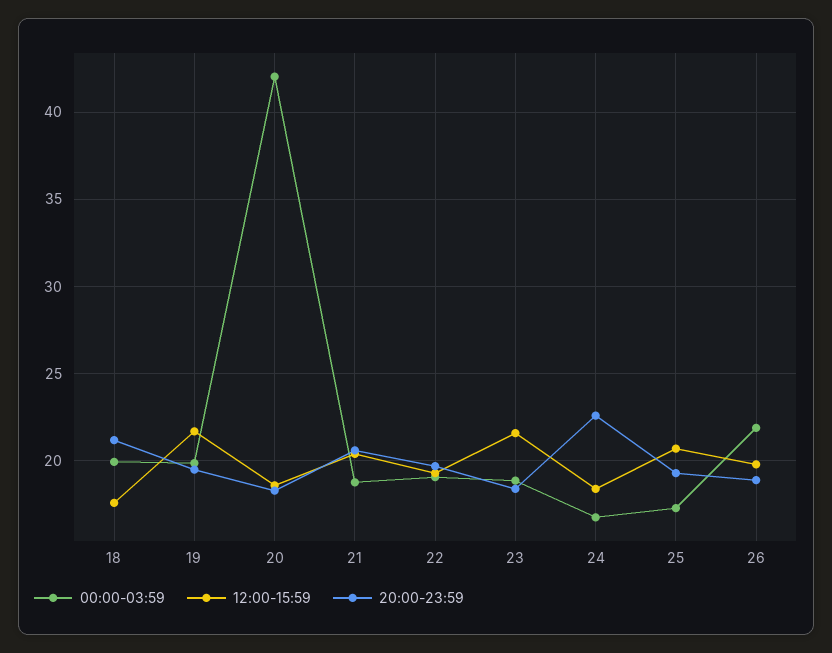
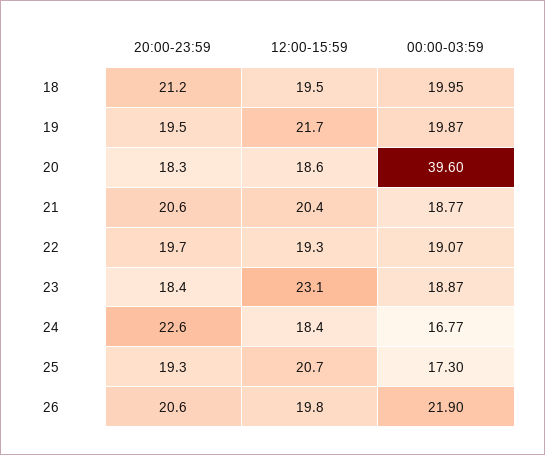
12:00-15:59, 18: 17.5 -> 19.5
00:00-03:59, 20: 42 -> 39.6
12:00-15:59, 23: 21.5 -> 23.1
20:00-23:59, 26: 19 -> 20.6

